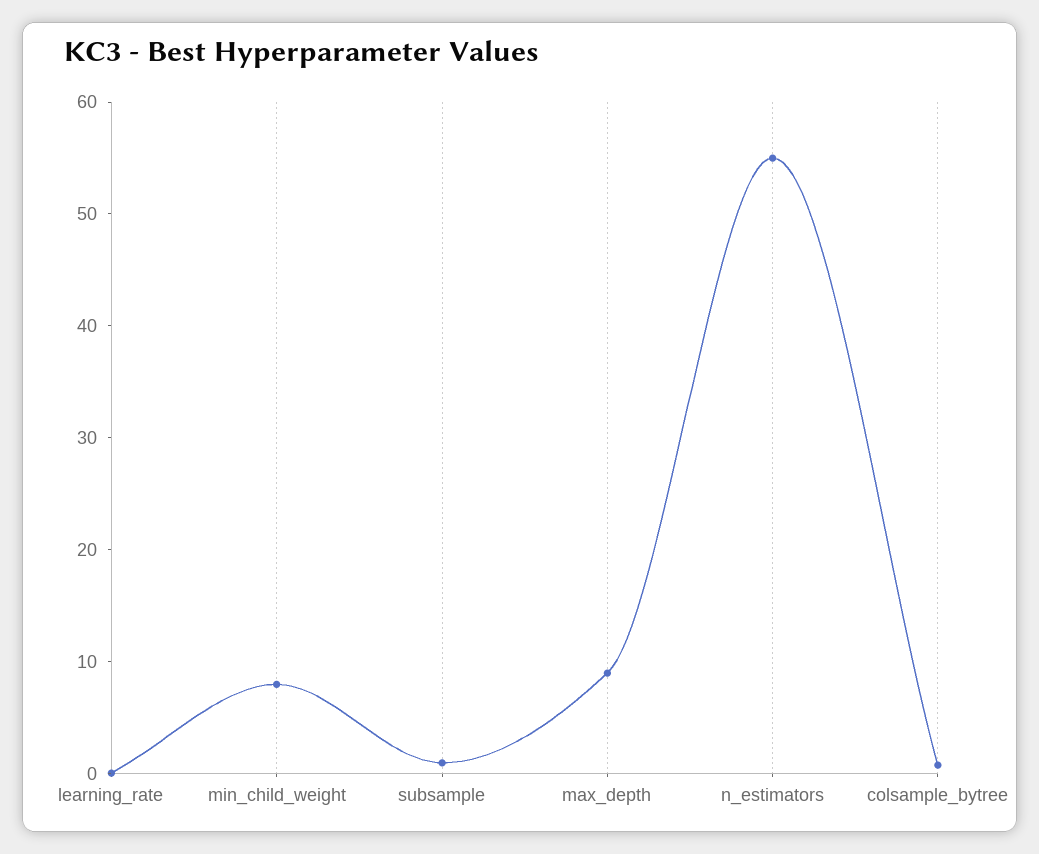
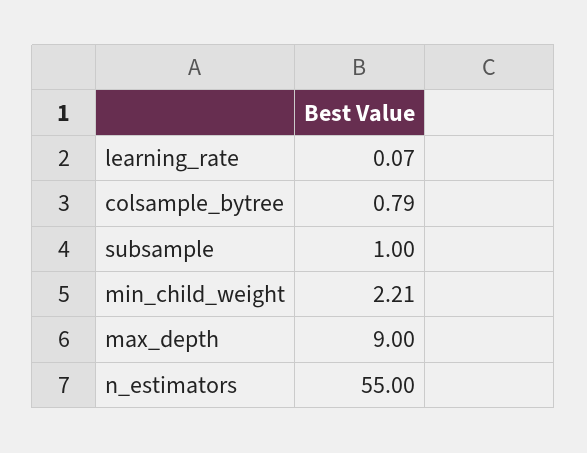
min_child_weight: 8 -> 2.21

